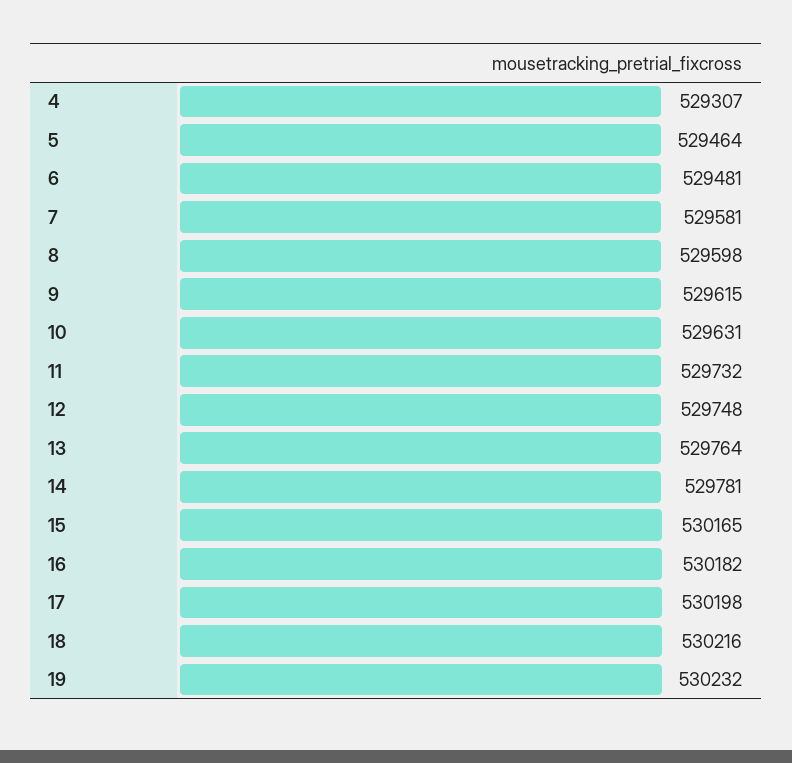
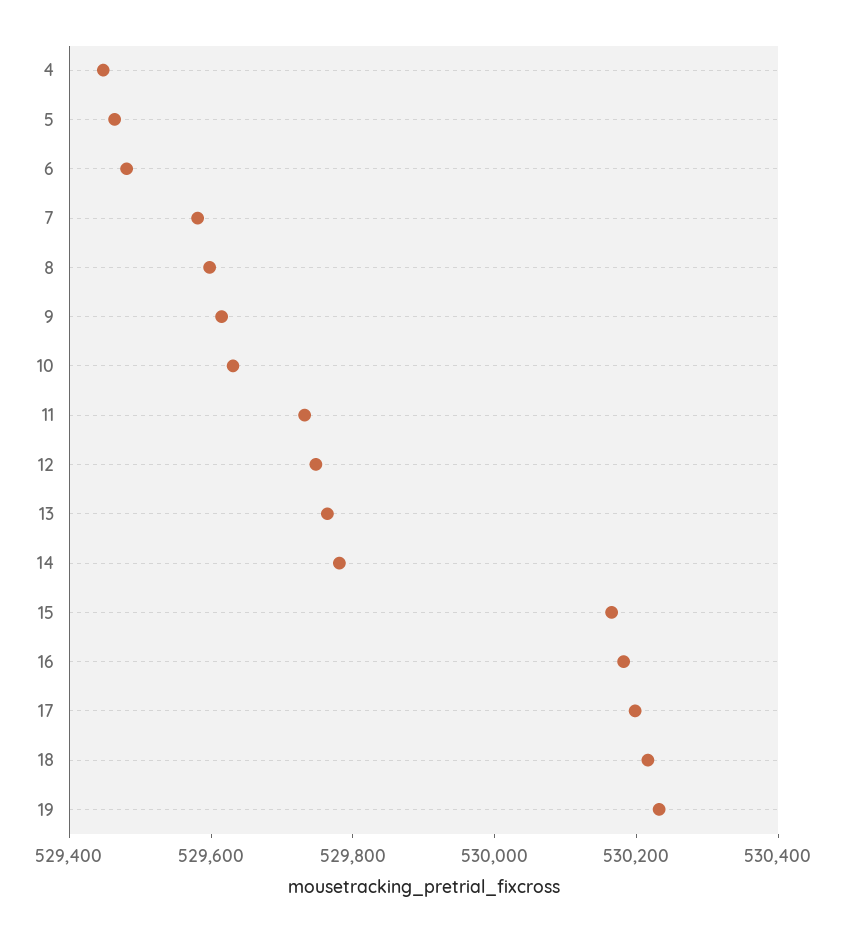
4: 529307 -> 529450

